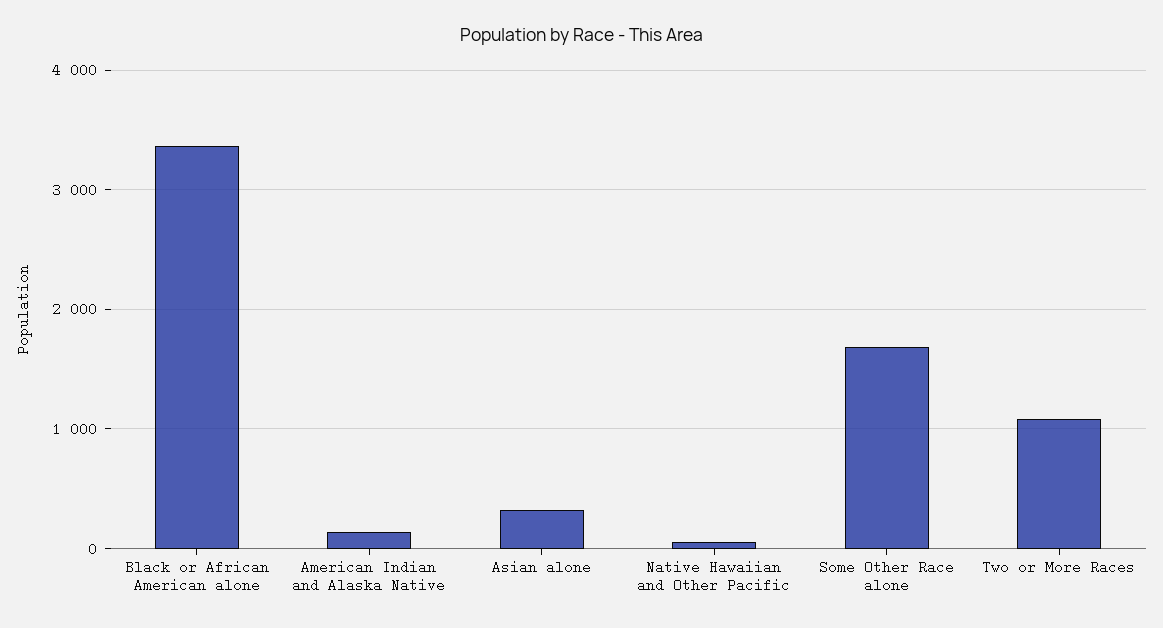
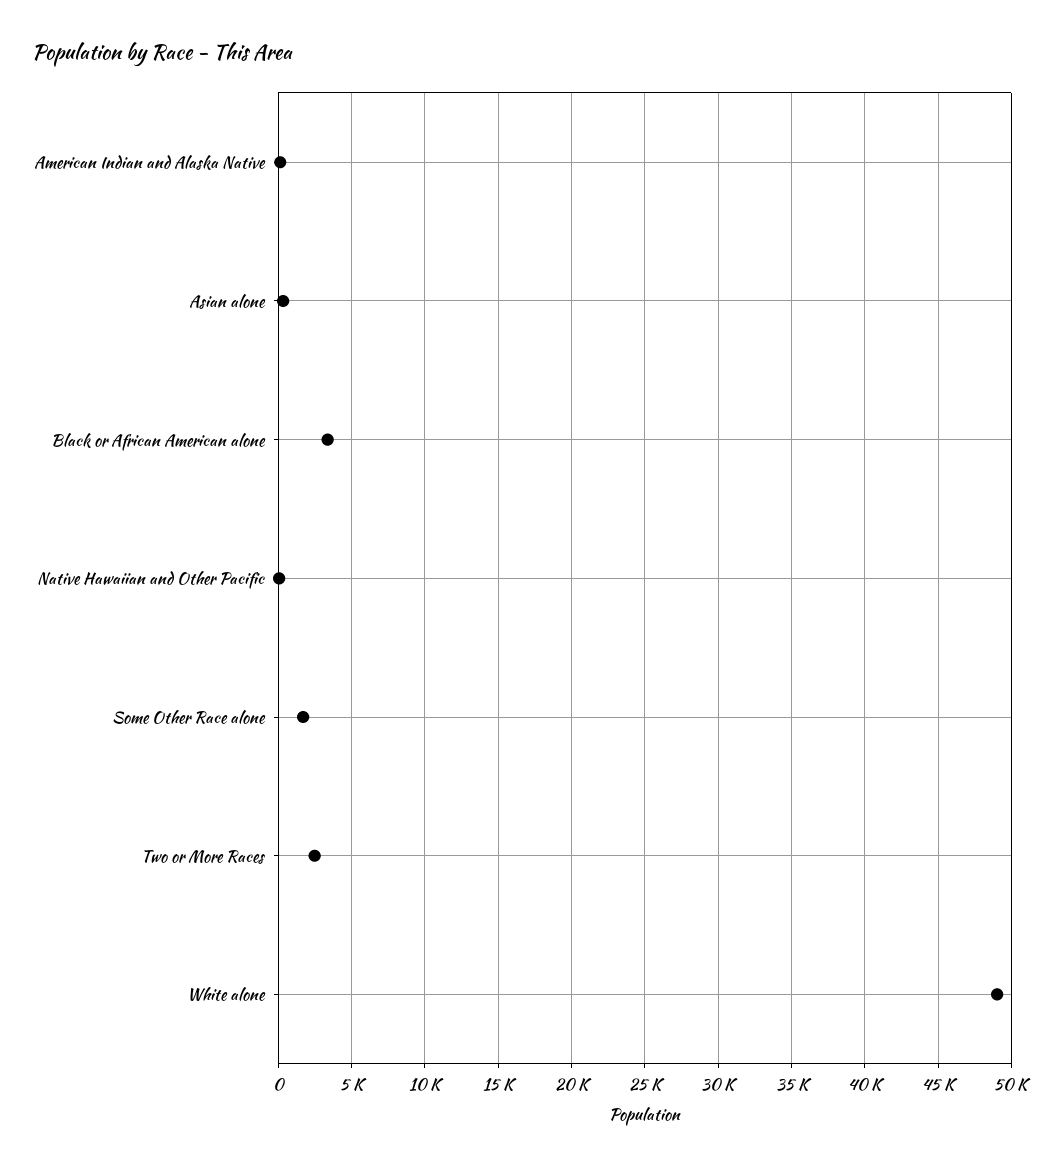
Two or More Races: 1100 -> 2500
White alone: none -> 49000

